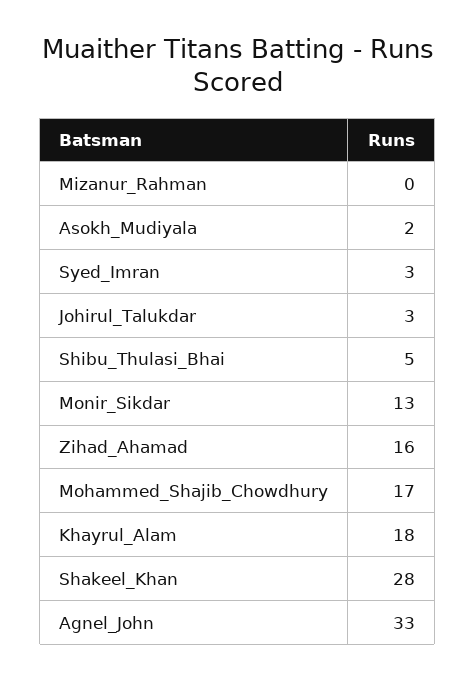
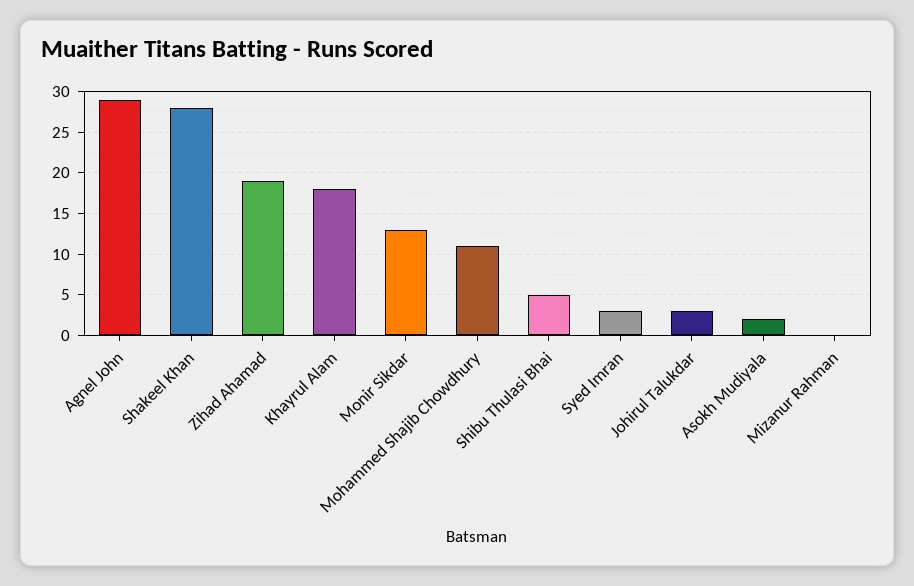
Zihad_Ahamad: 16 -> 19
Mohammed_Shajib_Chowdhury: 17 -> 11
Agnel_John: 33 -> 29

